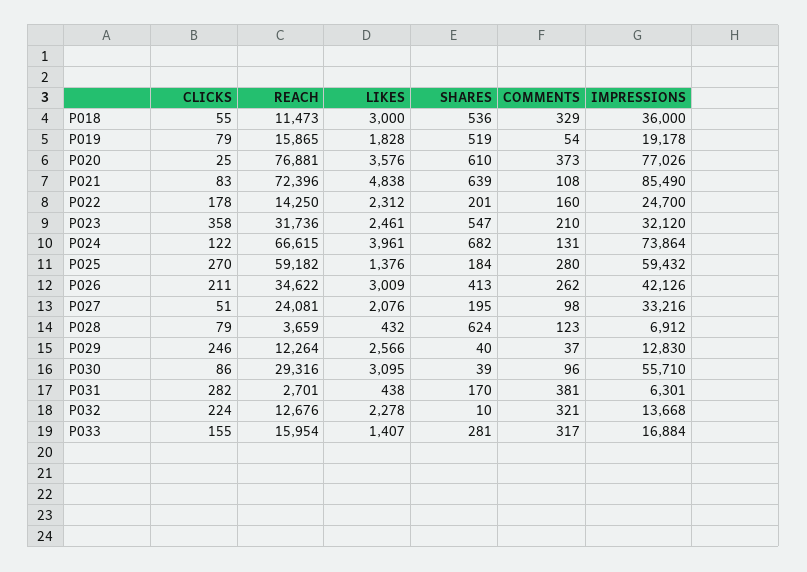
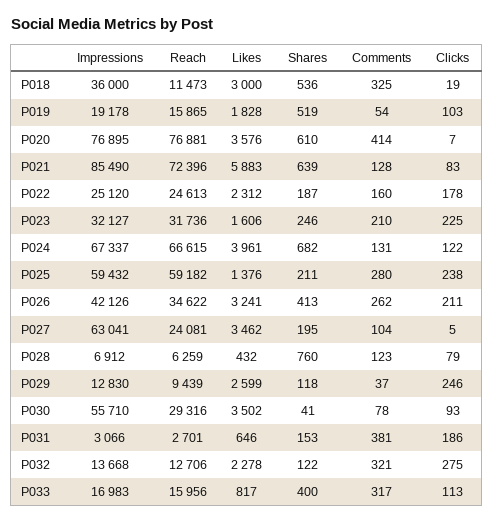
CLICKS, P018: 55 -> 19
COMMENTS, P018: 329 -> 325
CLICKS, P019: 79 -> 103
CLICKS, P020: 25 -> 7
COMMENTS, P020: 373 -> 414
IMPRESSIONS, P020: 77026 -> 76895
LIKES, P021: 4838 -> 5883
COMMENTS, P021: 108 -> 128
REACH, P022: 14250 -> 24613
SHARES, P022: 201 -> 187
IMPRESSIONS, P022: 24700 -> 25120
CLICKS, P023: 358 -> 225
LIKES, P023: 2461 -> 1606
SHARES, P023: 547 -> 246
IMPRESSIONS, P023: 32120 -> 32127
IMPRESSIONS, P024: 73864 -> 67337
CLICKS, P025: 270 -> 238
SHARES, P025: 184 -> 211
LIKES, P026: 3009 -> 3241
CLICKS, P027: 51 -> 5
LIKES, P027: 2076 -> 3462
COMMENTS, P027: 98 -> 104
IMPRESSIONS, P027: 33216 -> 63041
REACH, P028: 3659 -> 6259
SHARES, P028: 624 -> 760
REACH, P029: 12264 -> 9439
LIKES, P029: 2566 -> 2599
SHARES, P029: 40 -> 118
CLICKS, P030: 86 -> 93
LIKES, P030: 3095 -> 3502
SHARES, P030: 39 -> 41
COMMENTS, P030: 96 -> 78
CLICKS, P031: 282 -> 186
LIKES, P031: 438 -> 646
SHARES, P031: 170 -> 153
IMPRESSIONS, P031: 6301 -> 3066
CLICKS, P032: 224 -> 275
REACH, P032: 12676 -> 12706
SHARES, P032: 10 -> 122
CLICKS, P033: 155 -> 113
REACH, P033: 15954 -> 15956
LIKES, P033: 1407 -> 817
SHARES, P033: 281 -> 400
IMPRESSIONS, P033: 16884 -> 16983

